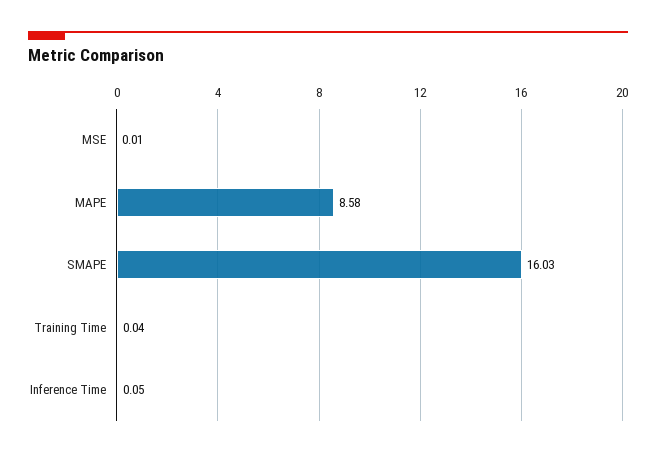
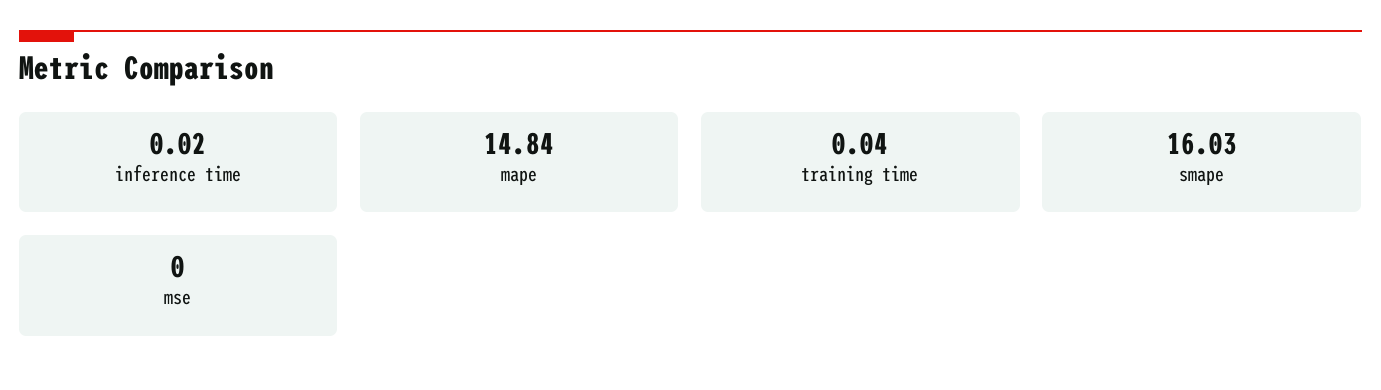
MSE: 0.01 -> 0
MAPE: 8.58 -> 14.84
Inference Time: 0.05 -> 0.02

